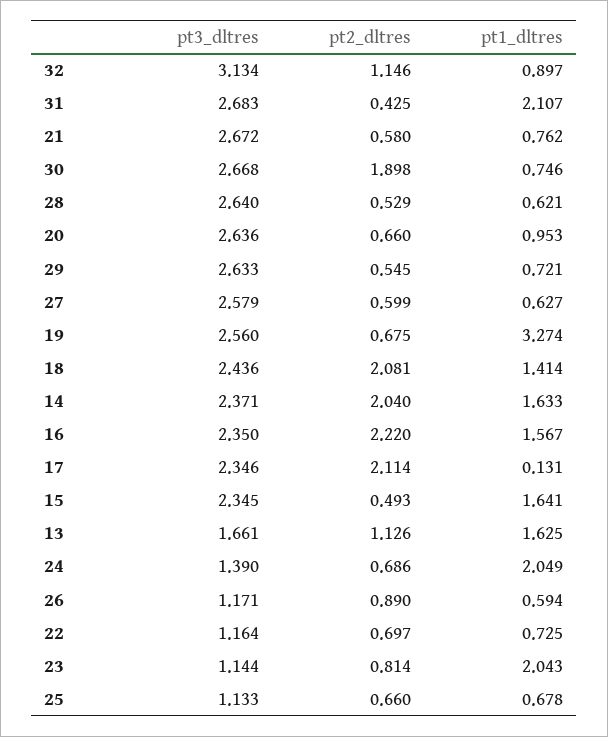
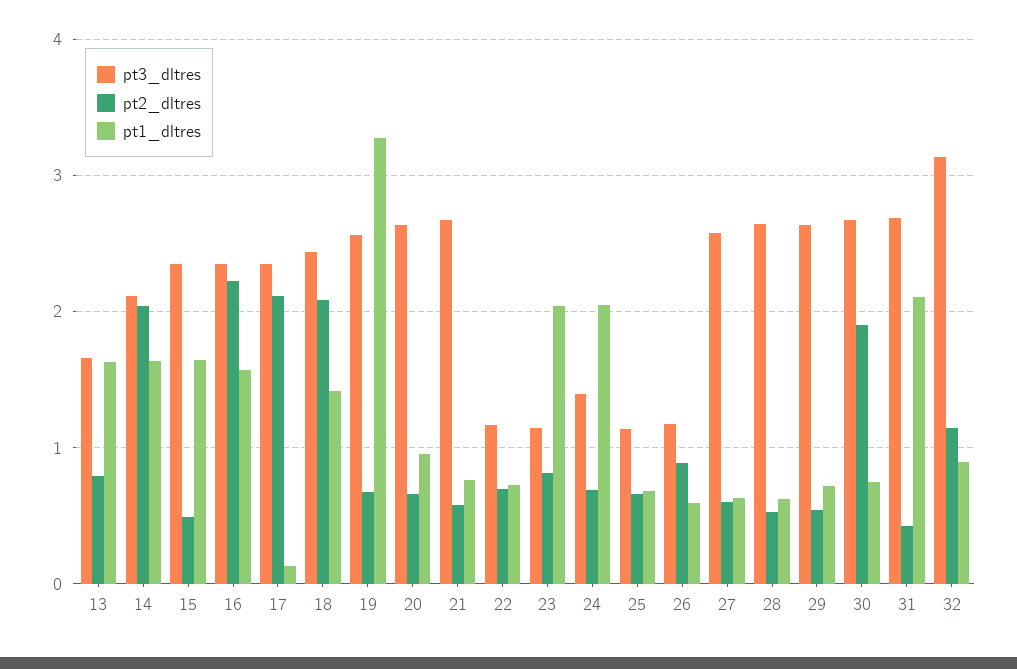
pt3_dltres, 14: 2.371 -> 2.1
pt2_dltres, 13: 1.126 -> 0.8

